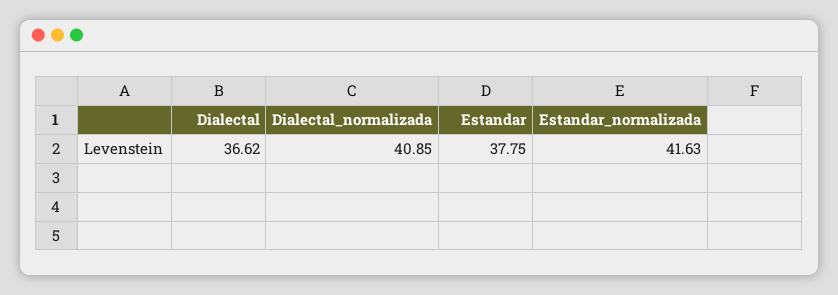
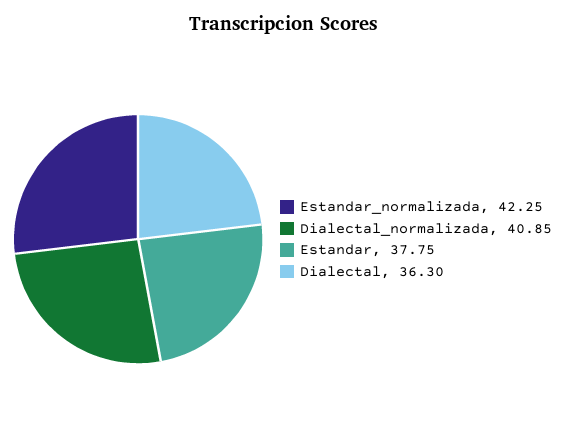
Dialectal: 36.62 -> 36.3
Estandar_normalizada: 41.63 -> 42.25

